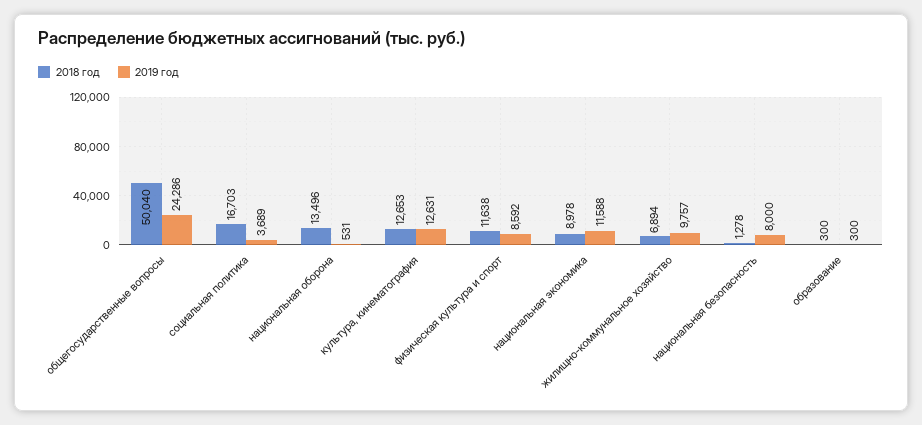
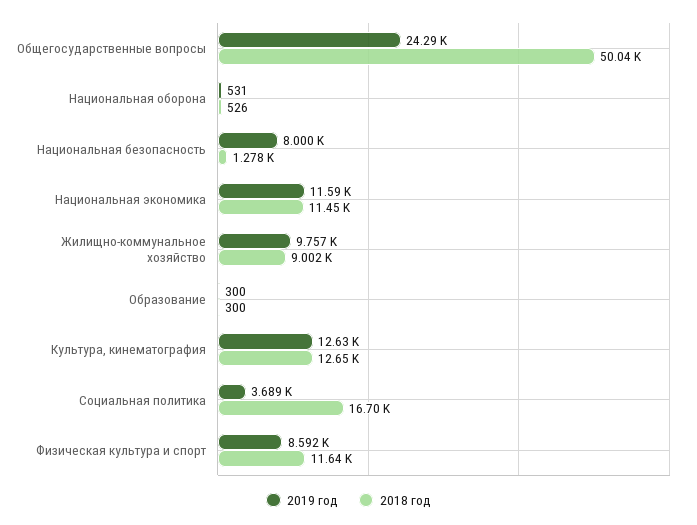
2018 год, национальная оборона: 13496 -> 526
2018 год, национальная экономика: 8978 -> 11450
2018 год, жилищно-коммунальное хозяйство: 6894 -> 9002

